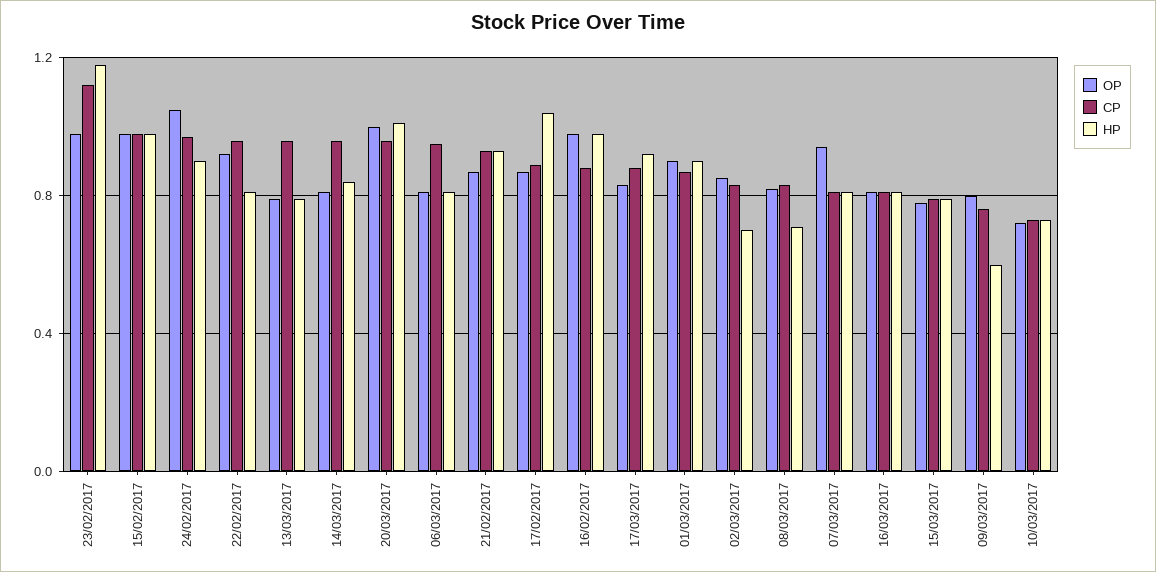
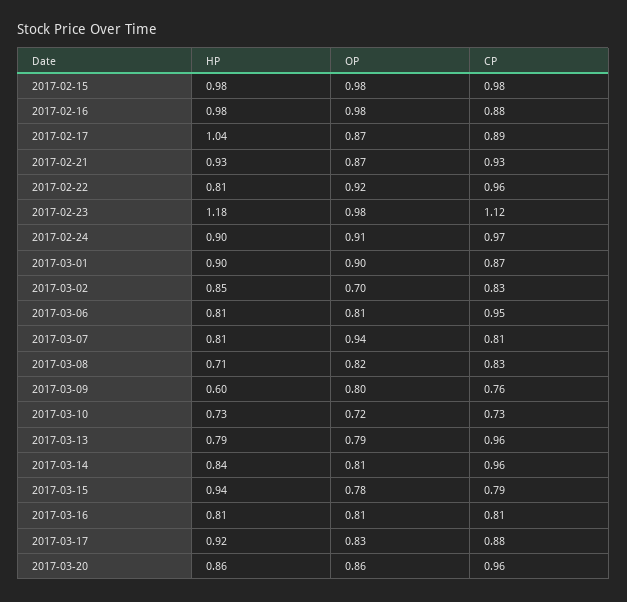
OP, 24/02/2017: 1.05 -> 0.91
OP, 20/03/2017: 1 -> 0.86
HP, 20/03/2017: 1 -> 0.86
OP, 02/03/2017: 0.85 -> 0.7
HP, 02/03/2017: 0.7 -> 0.85
HP, 15/03/2017: 0.8 -> 0.94

